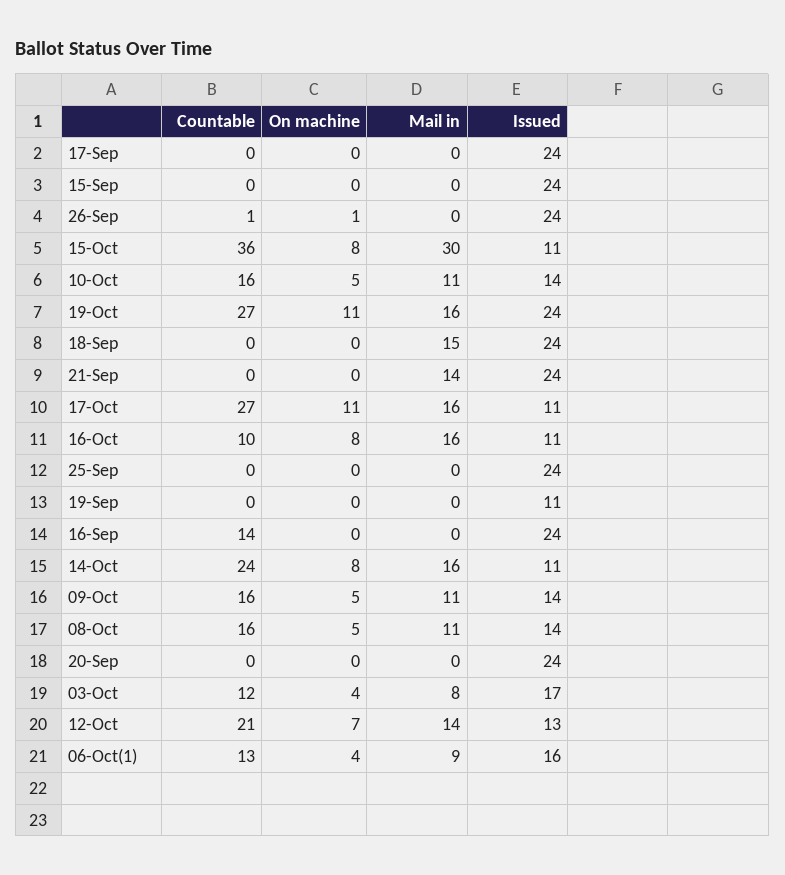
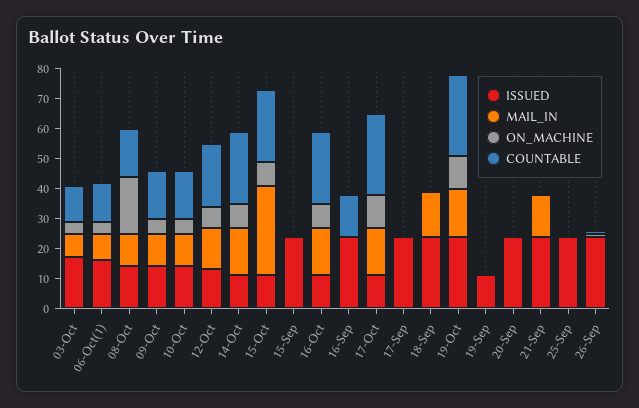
Countable, 15-Oct: 36 -> 25
Countable, 16-Oct: 10 -> 25
On machine, 08-Oct: 5 -> 20

